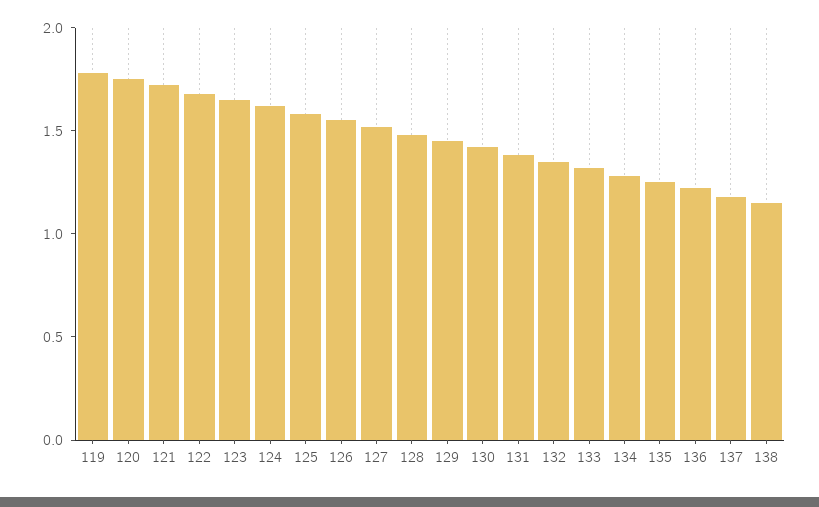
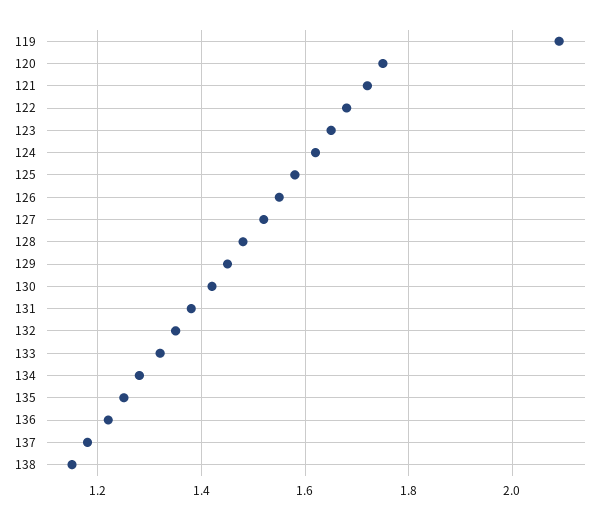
119: 1.8 -> 2.1

